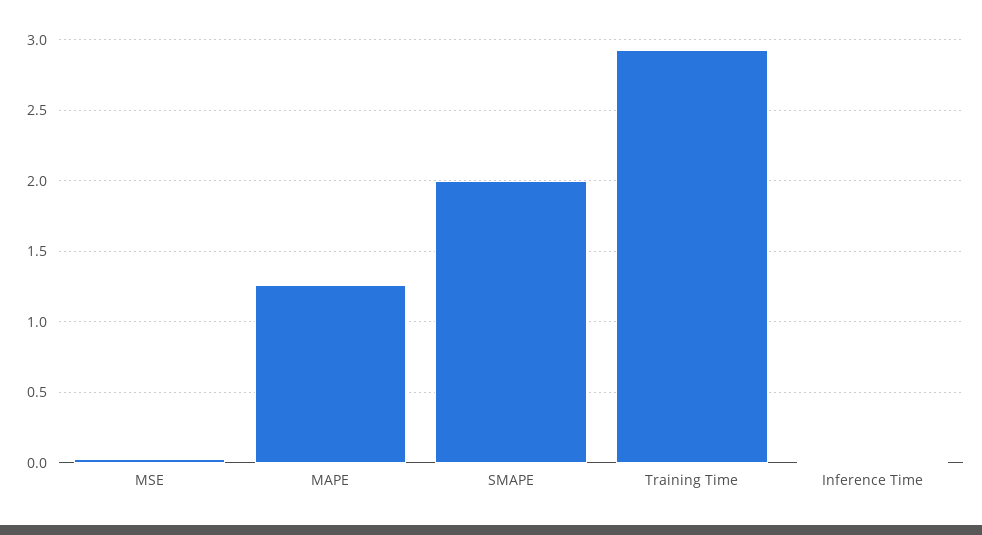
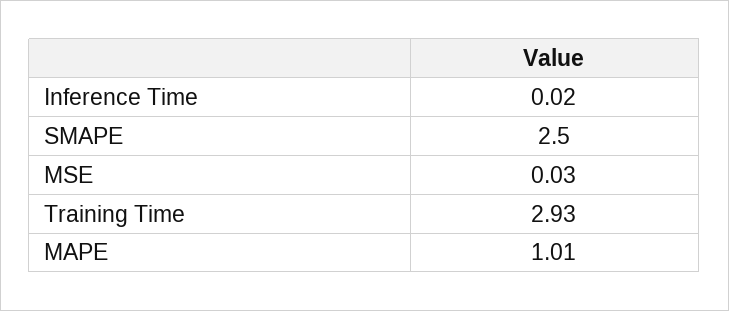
MAPE: 1.25 -> 1.01
SMAPE: 2 -> 2.5

